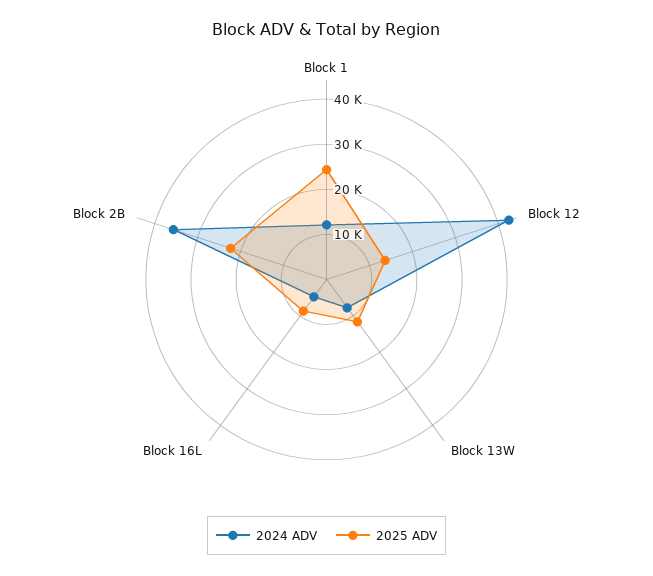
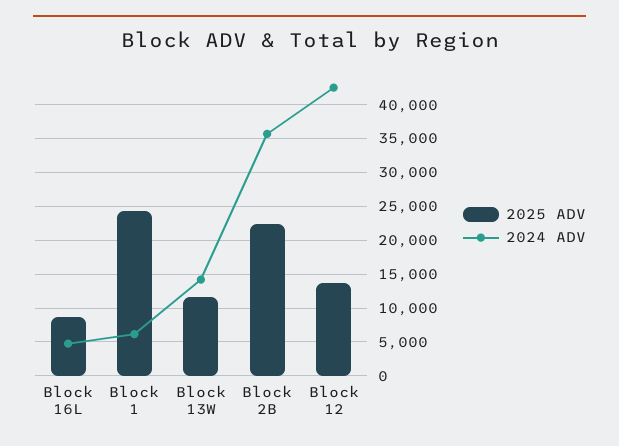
2024 ADV, Block 1: 12000 -> 6000
2024 ADV, Block 13W: 8000 -> 14000

